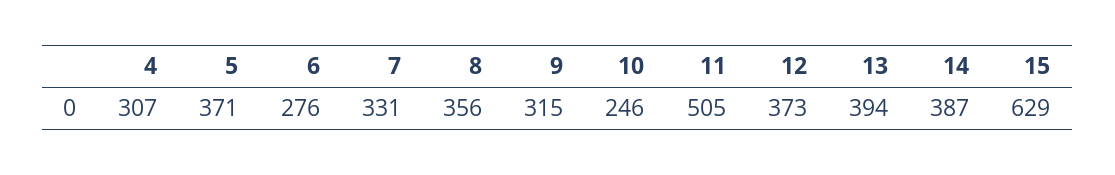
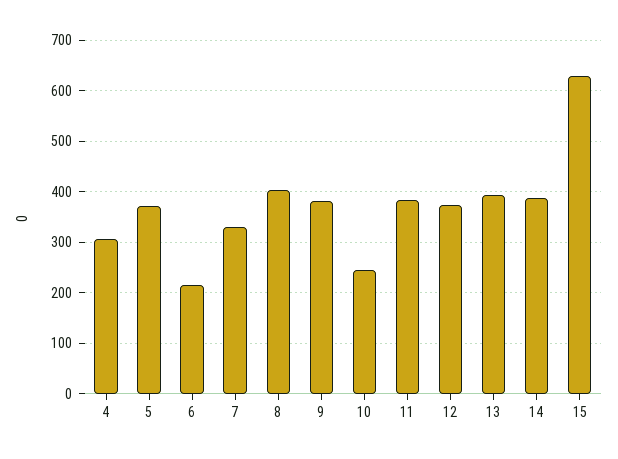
6: 276 -> 220
8: 356 -> 400
9: 315 -> 380
11: 505 -> 380

